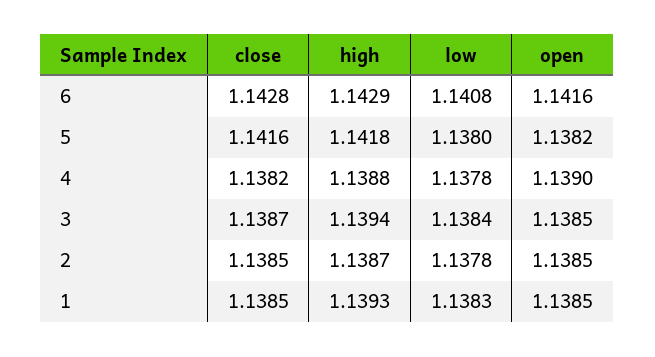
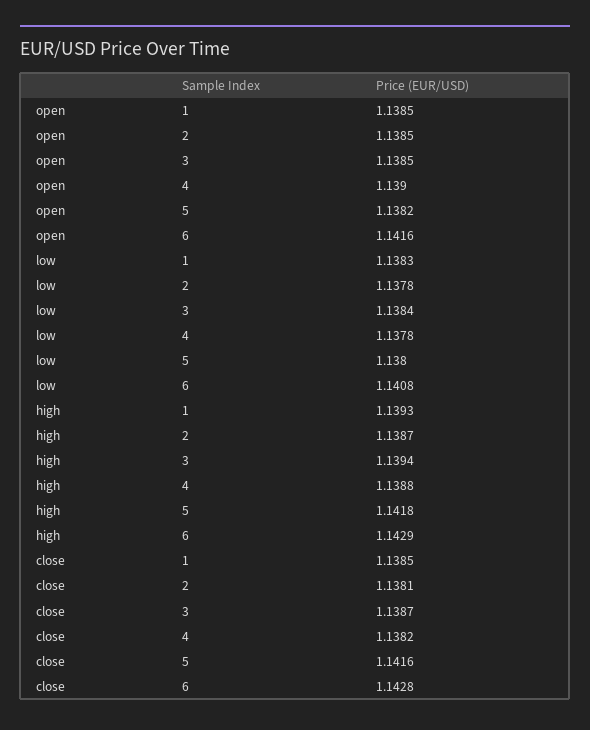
close, 2: 1.1385 -> 1.1381

